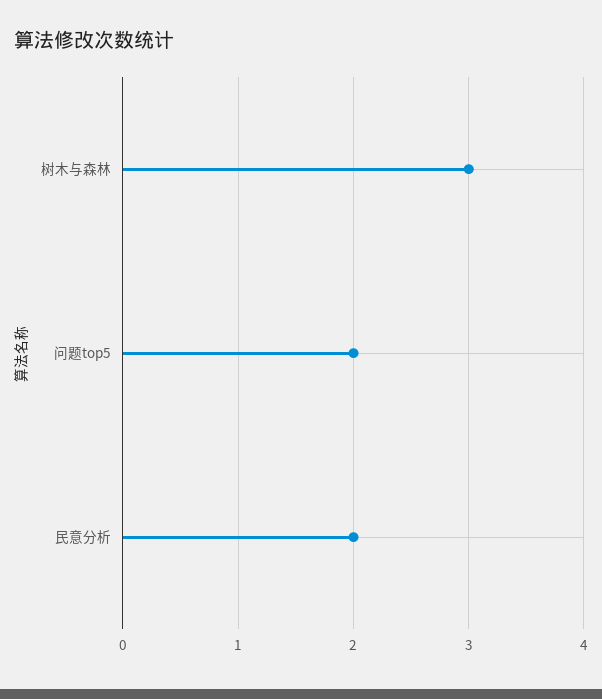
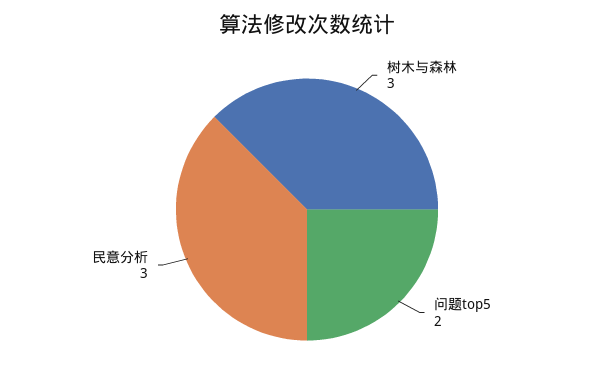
民意分析: 2 -> 3

